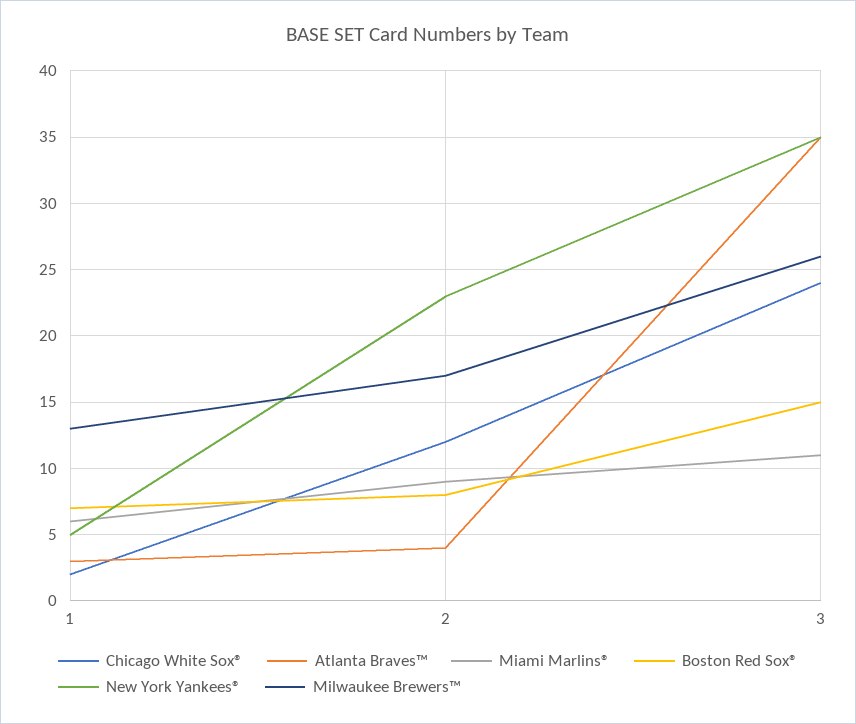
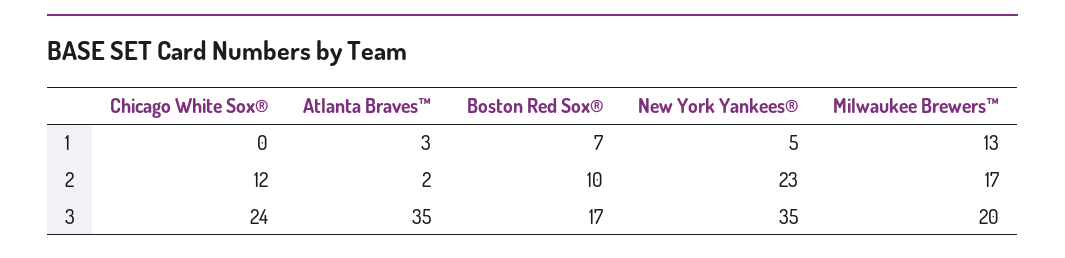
Chicago White Sox®, 1: 2 -> 0
Miami Marlins®, 1: 6 -> none
Atlanta Braves™, 2: 4 -> 2
Miami Marlins®, 2: 9 -> none
Boston Red Sox®, 2: 8 -> 10
Miami Marlins®, 3: 11 -> none
Boston Red Sox®, 3: 15 -> 17
Milwaukee Brewers™, 3: 26 -> 20

